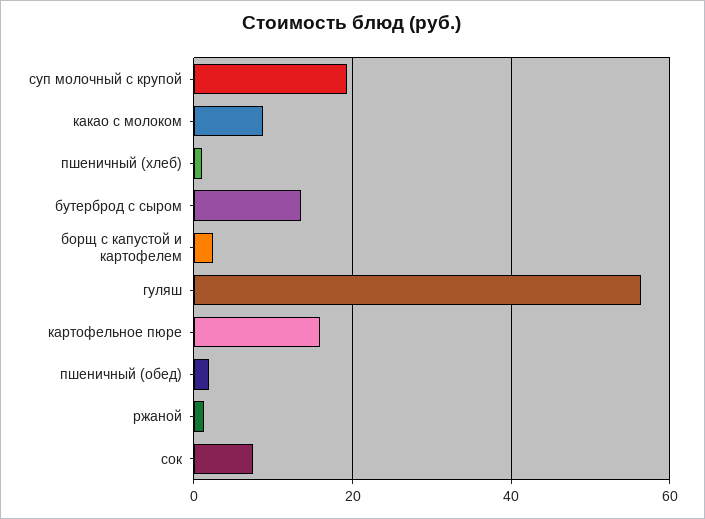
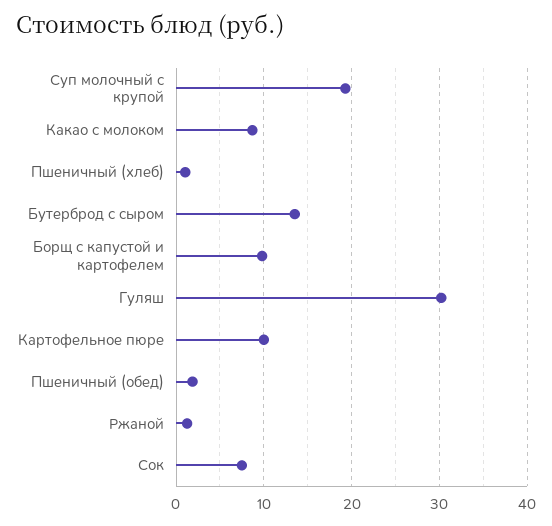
борщ с капустой и картофелем: 2 -> 10
гуляш: 56 -> 30
картофельное пюре: 16 -> 10

